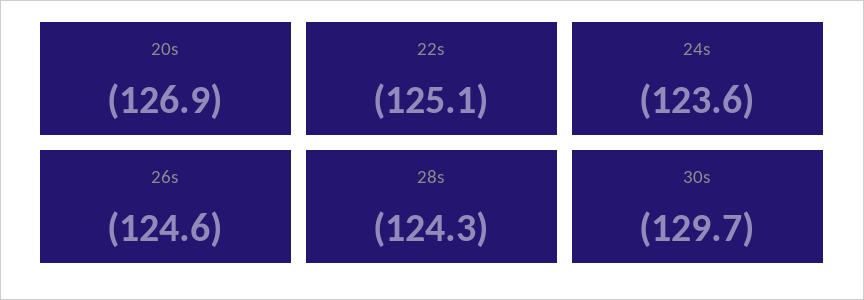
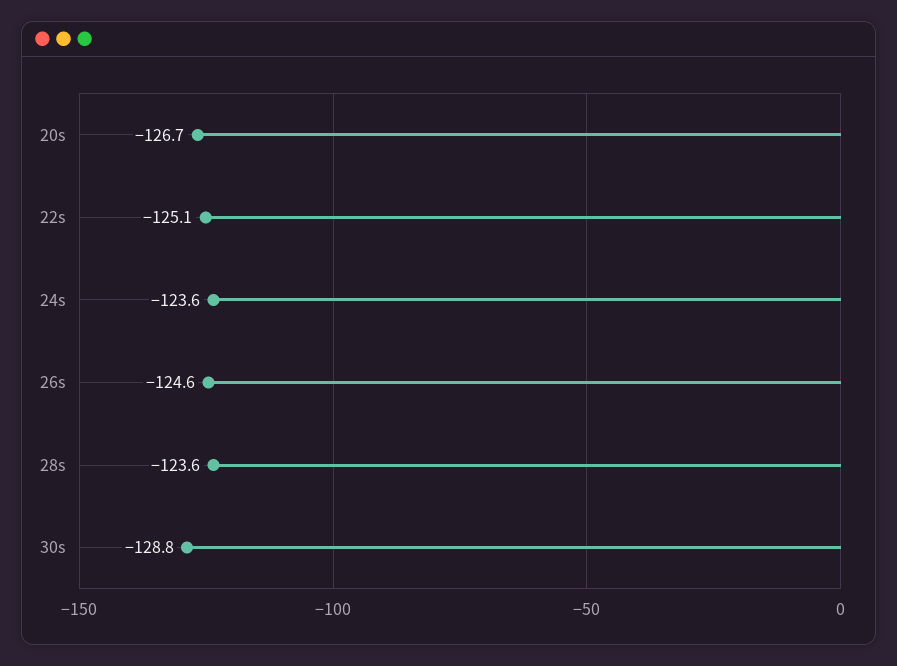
20s: -126.9 -> -126.7
28s: -124.3 -> -123.6
30s: -129.7 -> -128.8

